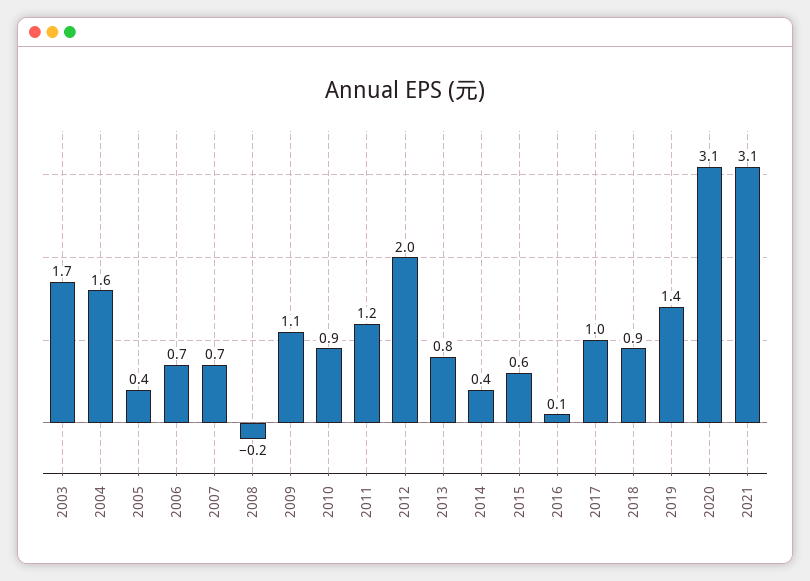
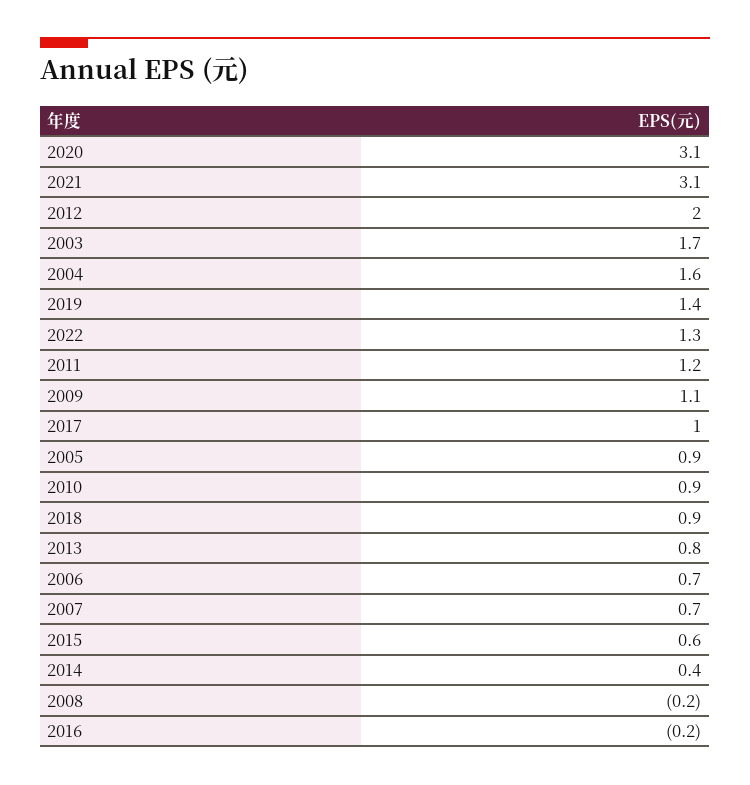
2005: 0.4 -> 0.9
2016: 0.1 -> -0.2
2022: none -> 1.3

